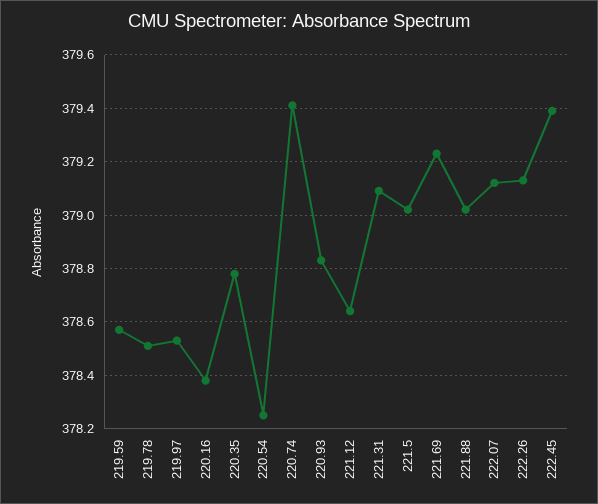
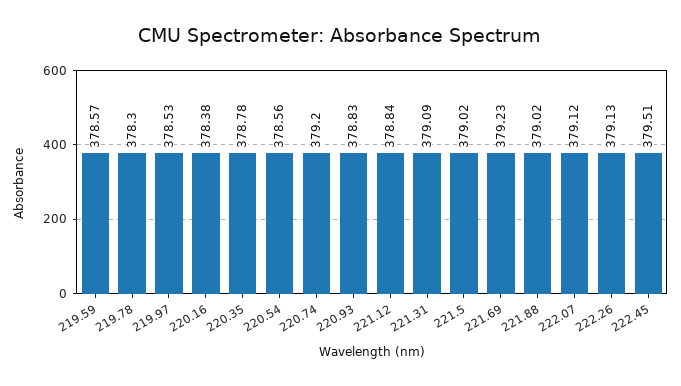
219.78: 378.5 -> 378.3
220.54: 378.25 -> 378.56
220.74: 379.4 -> 379.2
221.12: 378.65 -> 378.84
222.45: 379.4 -> 379.51

